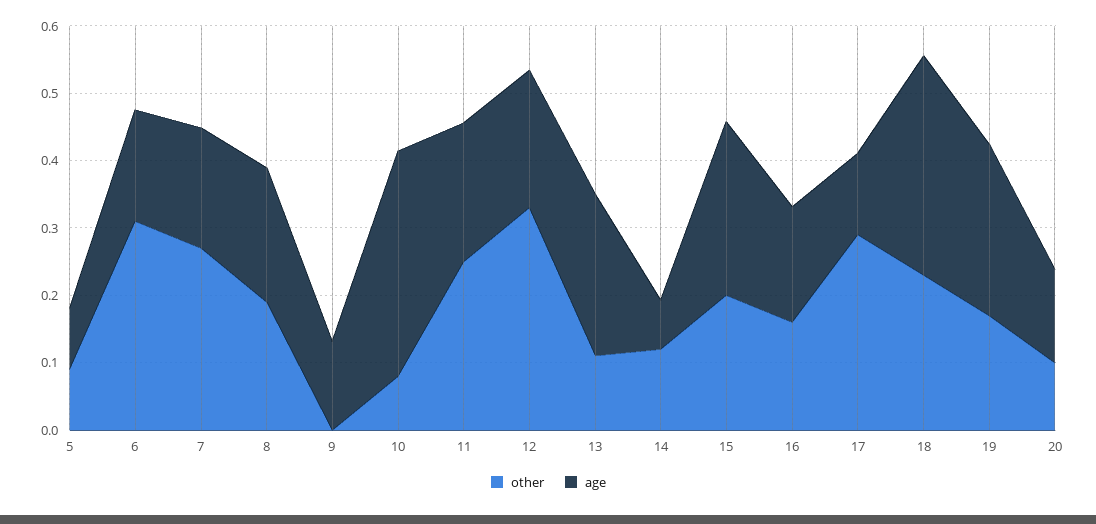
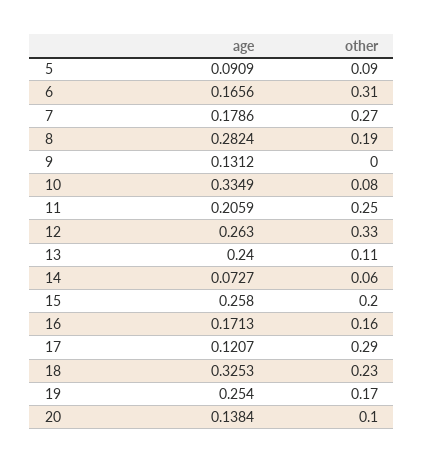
age, 8: 0.2 -> 0.2824
age, 12: 0.2 -> 0.263
other, 14: 0.12 -> 0.06

